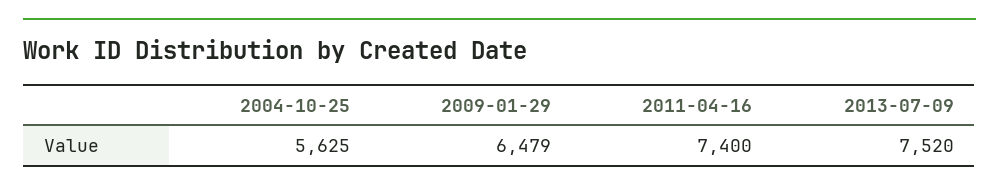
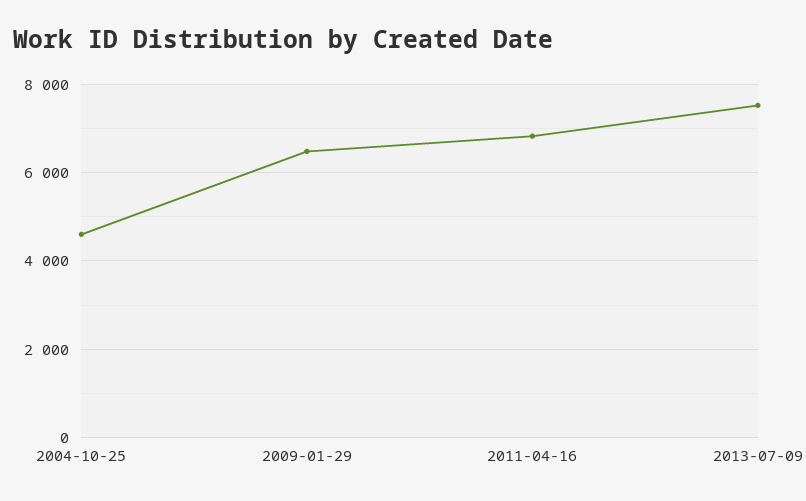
2004-10-25: 5625 -> 4600
2011-04-16: 7400 -> 6800

